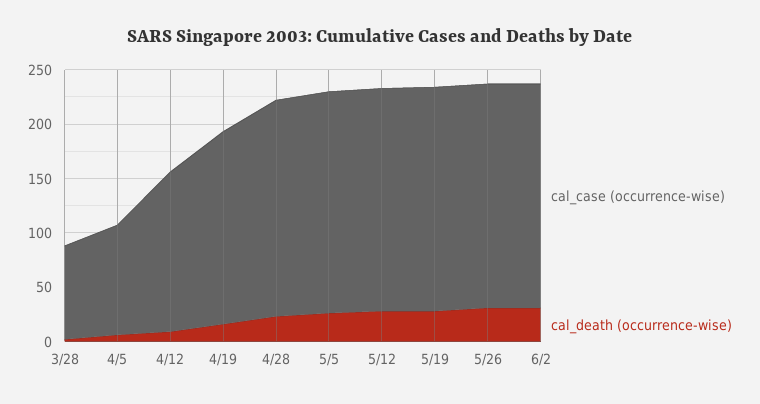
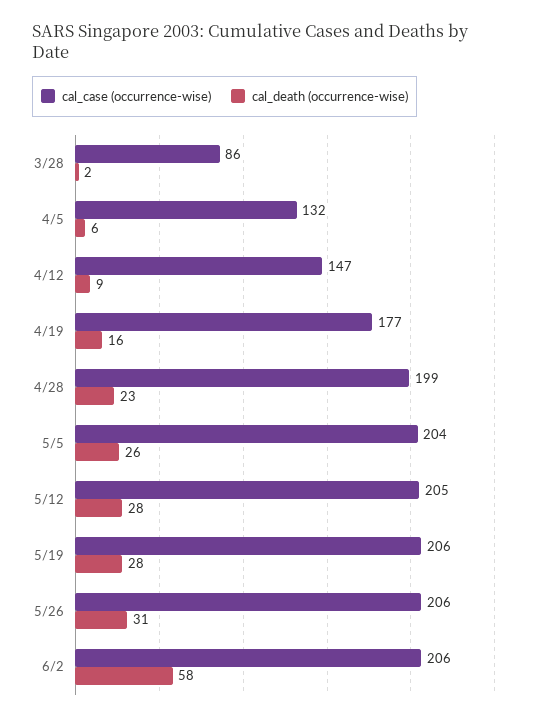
cal_case (occurrence-wise), 4/5: 100 -> 132
cal_death (occurrence-wise), 6/2: 30 -> 58

